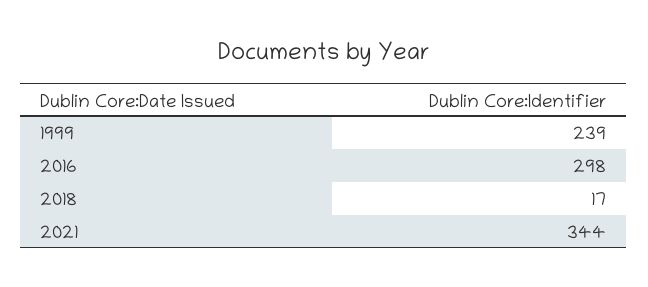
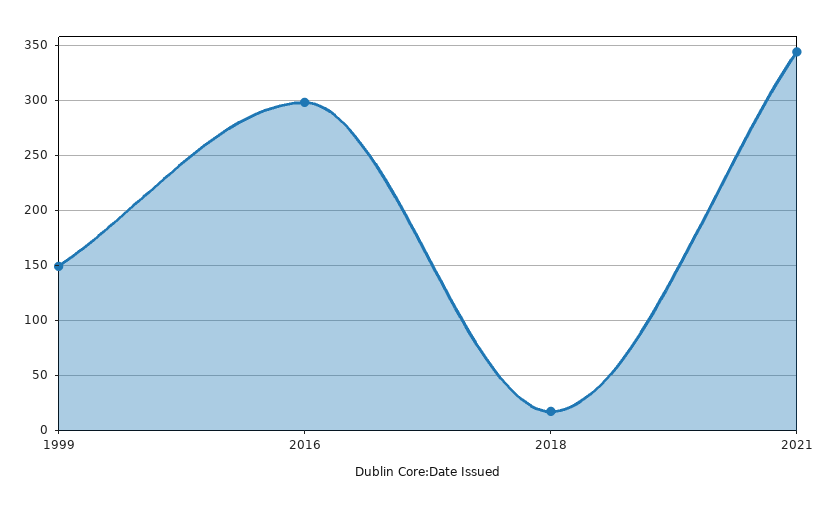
1999: 239 -> 150

